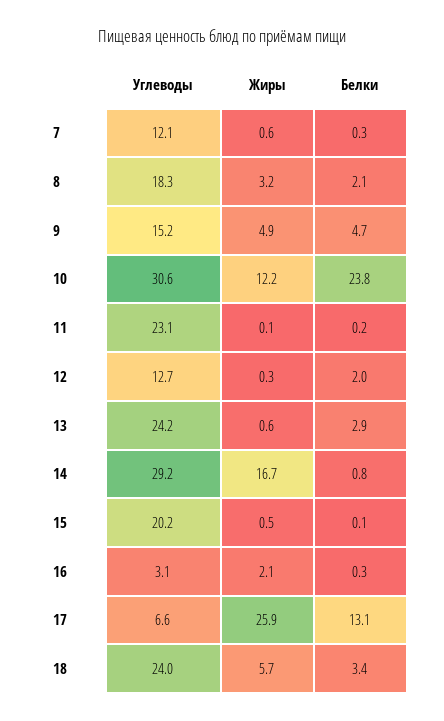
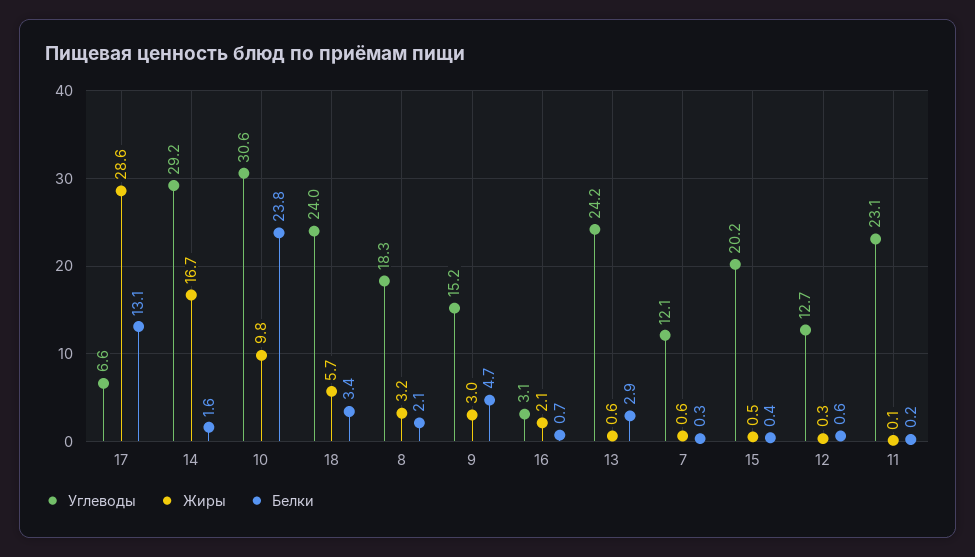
Жиры, 9: 4.9 -> 3
Жиры, 10: 12.2 -> 9.8
Белки, 12: 2 -> 0.6
Белки, 14: 0.8 -> 1.6
Белки, 15: 0.1 -> 0.4
Белки, 16: 0.3 -> 0.7
Жиры, 17: 25.9 -> 28.6

